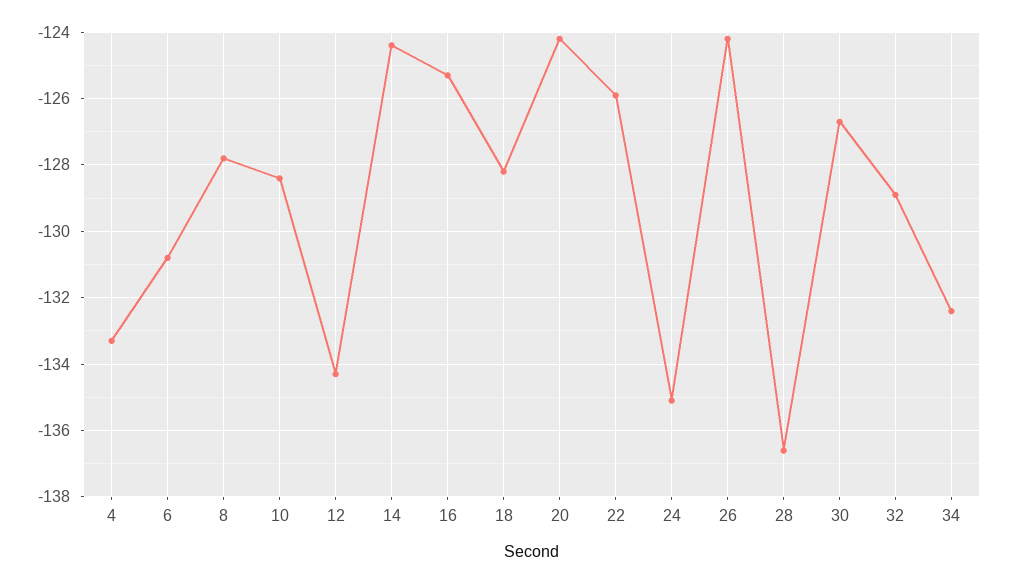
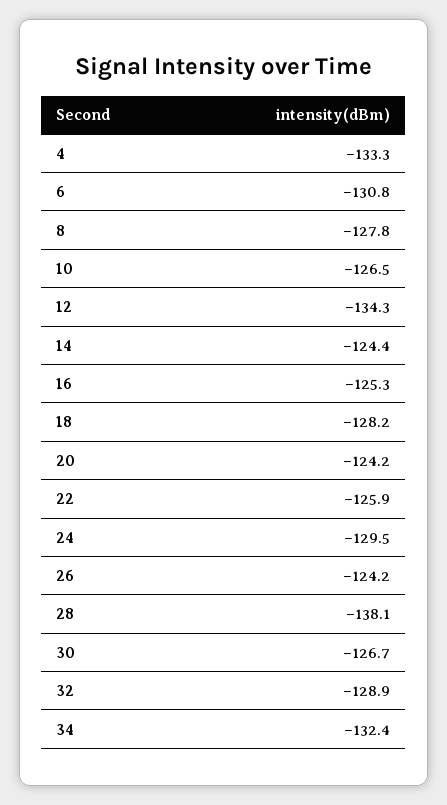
10: -128.5 -> -126.5
24: -135 -> -129.5
28: -136.5 -> -138.1

